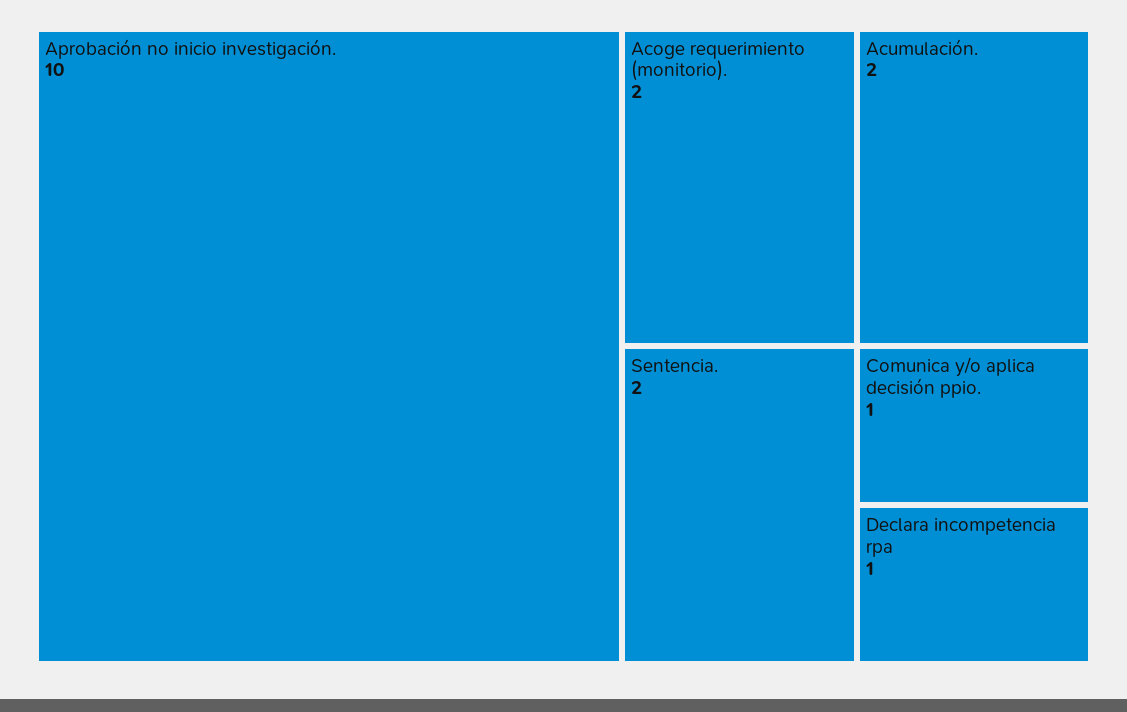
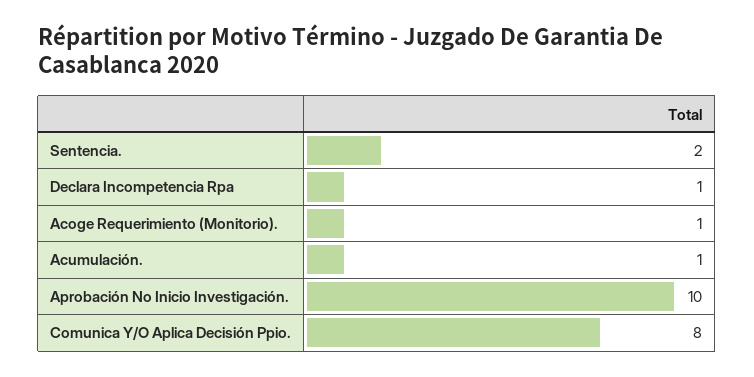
Acoge requerimiento (monitorio).: 2 -> 1
Acumulación.: 2 -> 1
Comunica y/o aplica decisión ppio.: 1 -> 8

